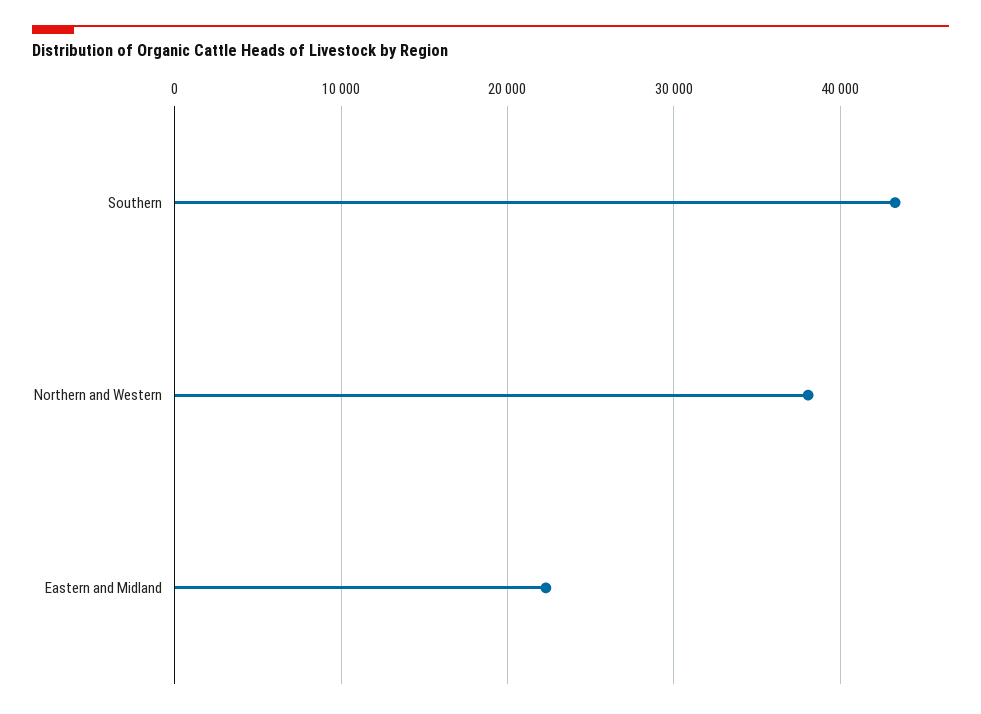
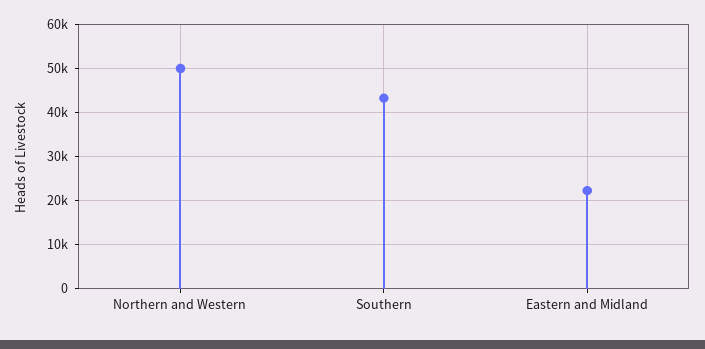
Northern and Western: 38000 -> 50000

